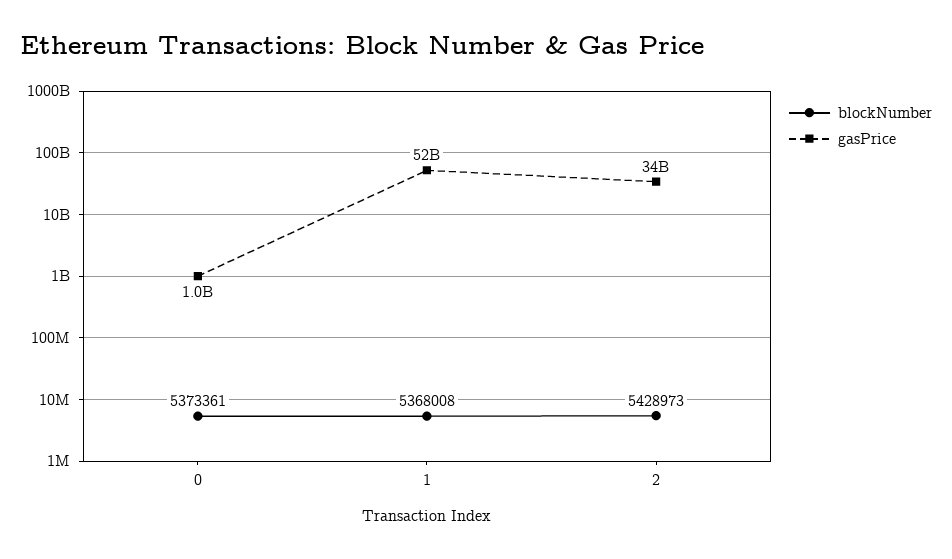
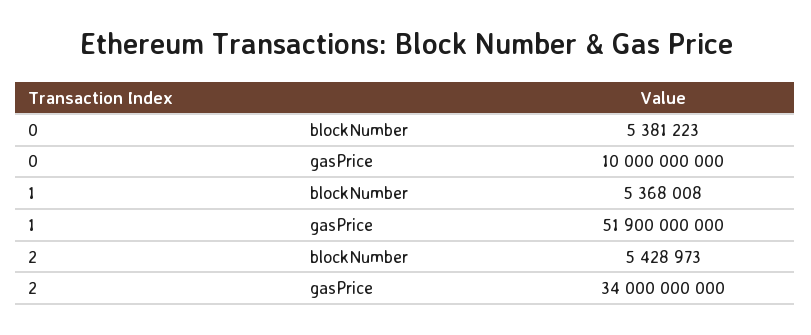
blockNumber, 0: 5373361 -> 5381223
gasPrice, 0: 1000000000 -> 10000000000

